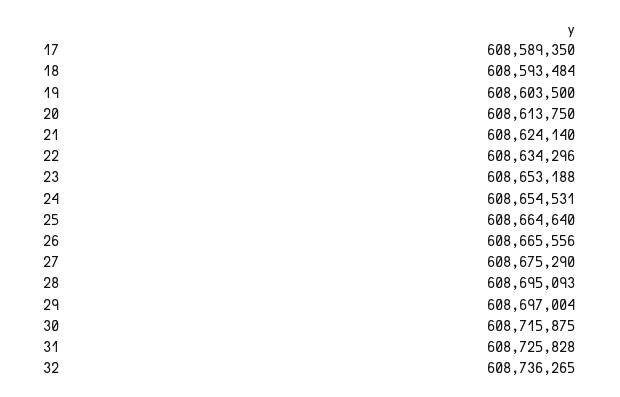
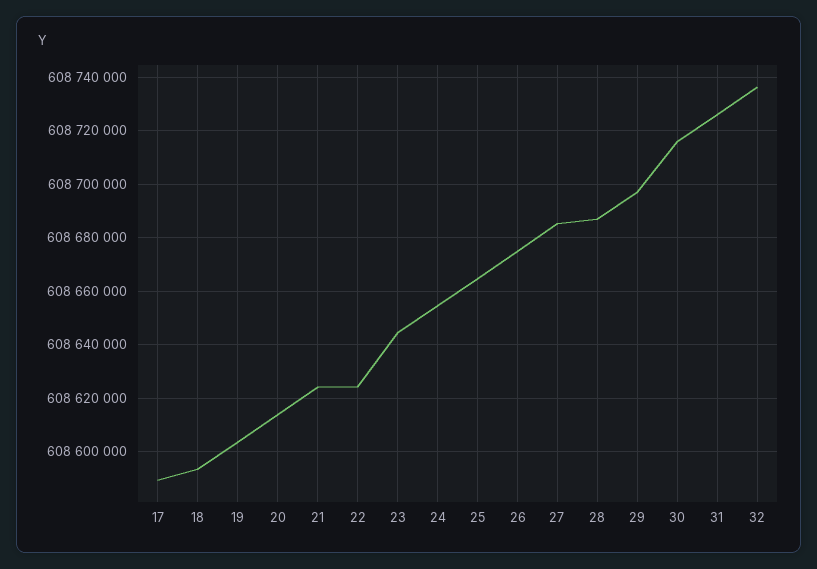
22: 608634296 -> 608625000
23: 608653188 -> 608645000
26: 608665556 -> 608675000
27: 608675290 -> 608685000
28: 608695093 -> 608687500

